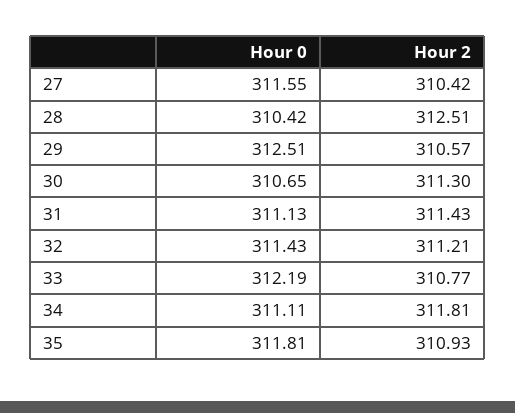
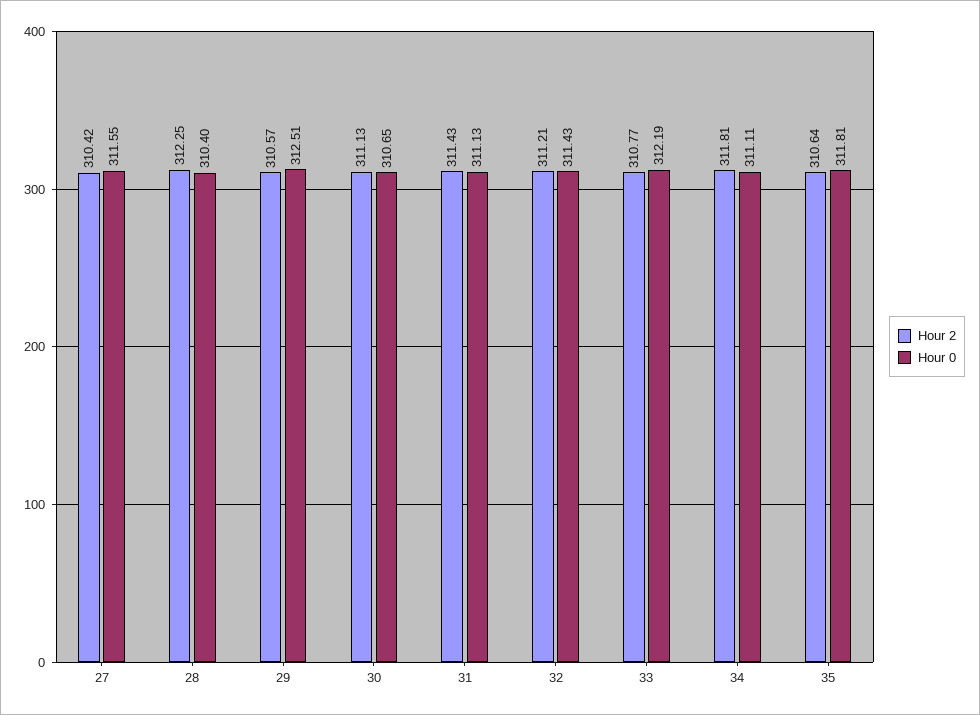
Hour 0, 28: 310.42 -> 310.4
Hour 2, 28: 312.51 -> 312.25
Hour 2, 30: 311.3 -> 311.13
Hour 2, 35: 310.93 -> 310.64

